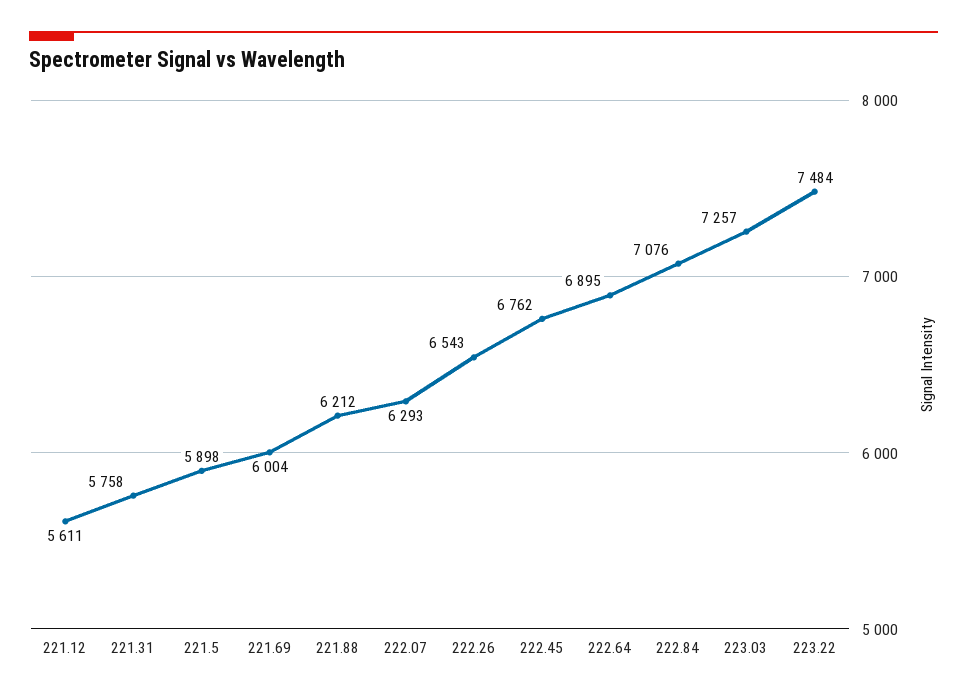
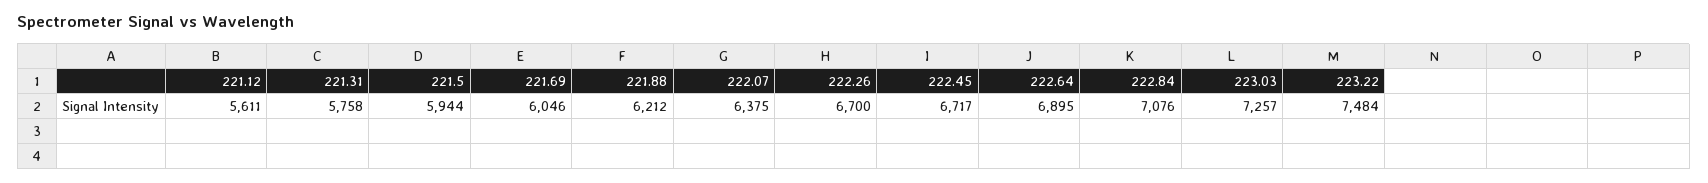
221.5: 5898 -> 5944
221.69: 6004 -> 6046
222.07: 6293 -> 6375
222.26: 6543 -> 6700
222.45: 6762 -> 6717

